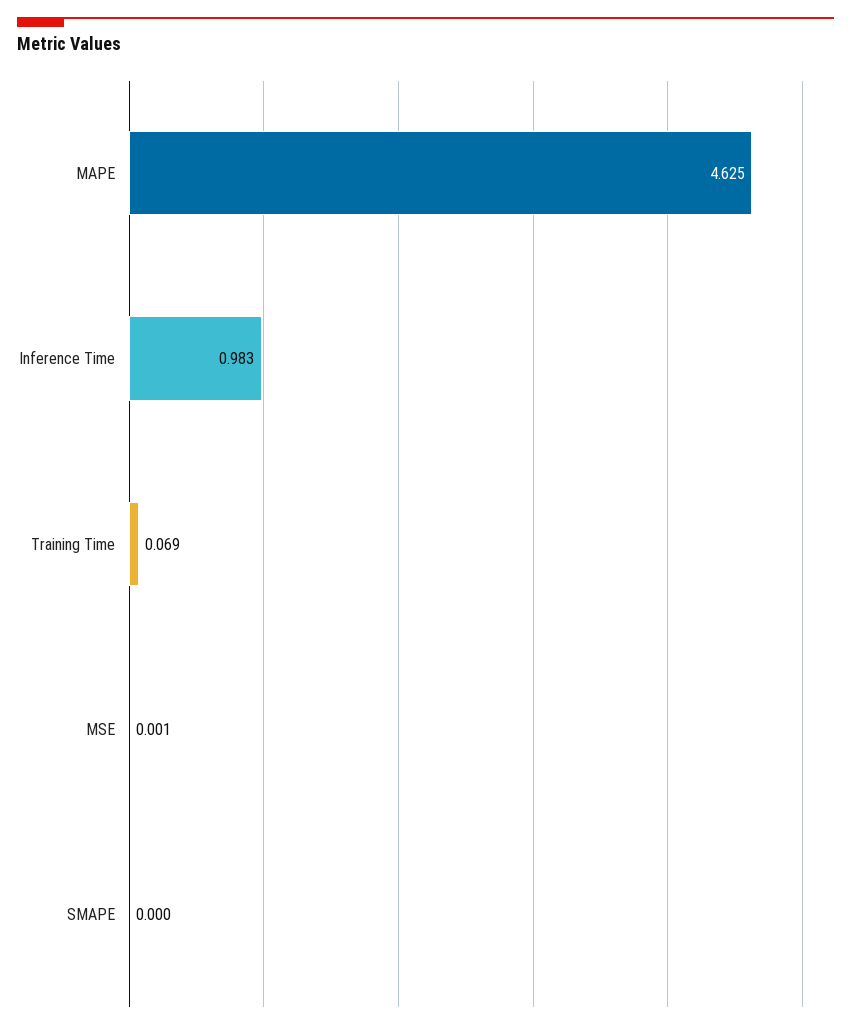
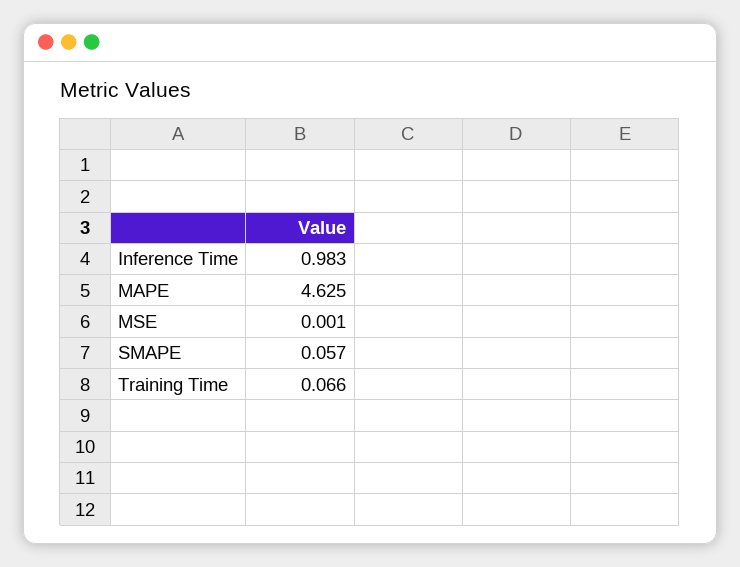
Training Time: 0.069 -> 0.066
SMAPE: 0 -> 0.057

